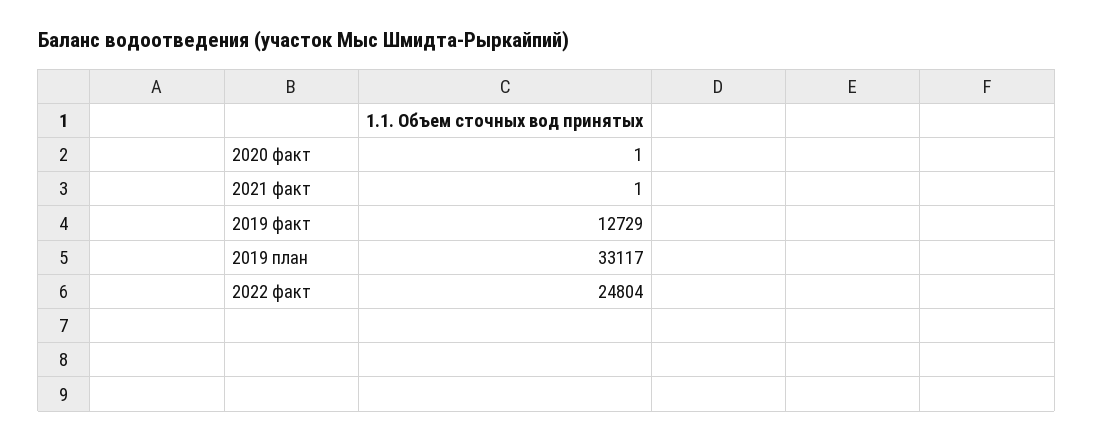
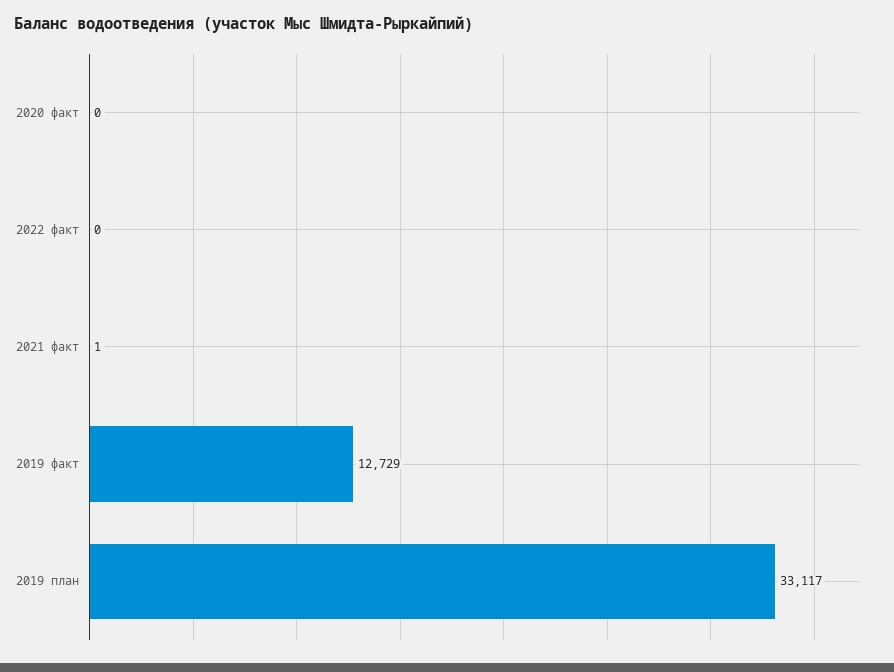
2020 факт: 1 -> 0
2022 факт: 24804 -> 0

